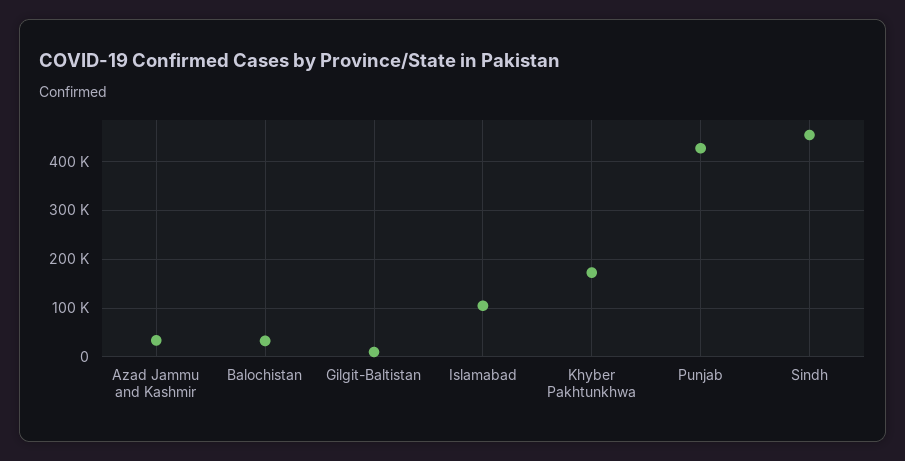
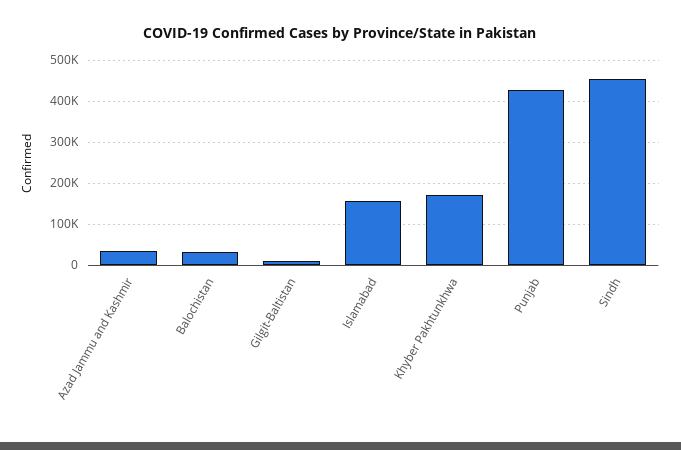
Islamabad: 100000 -> 160000

